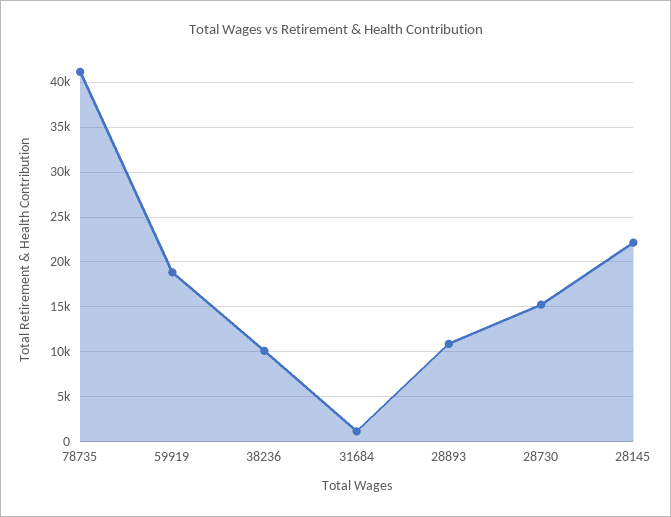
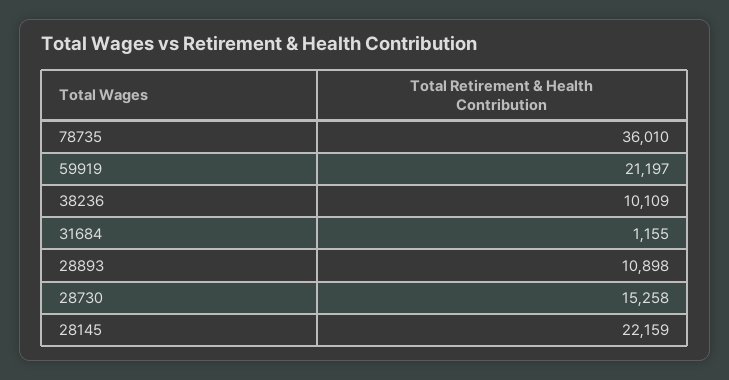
78735: 41000 -> 36010
59919: 19000 -> 21197

